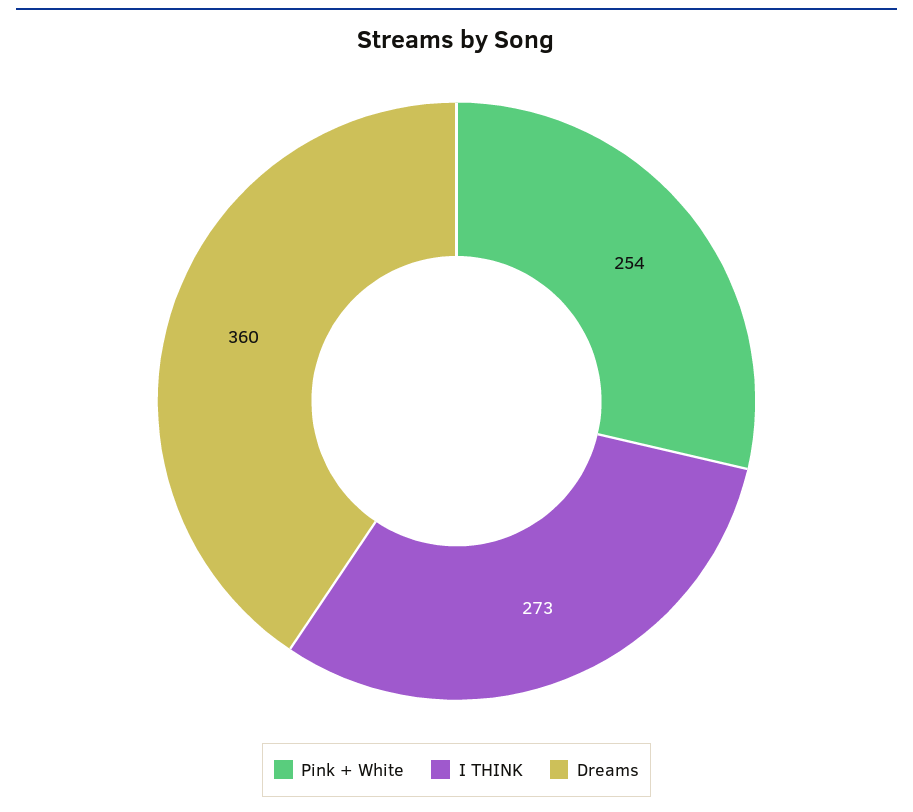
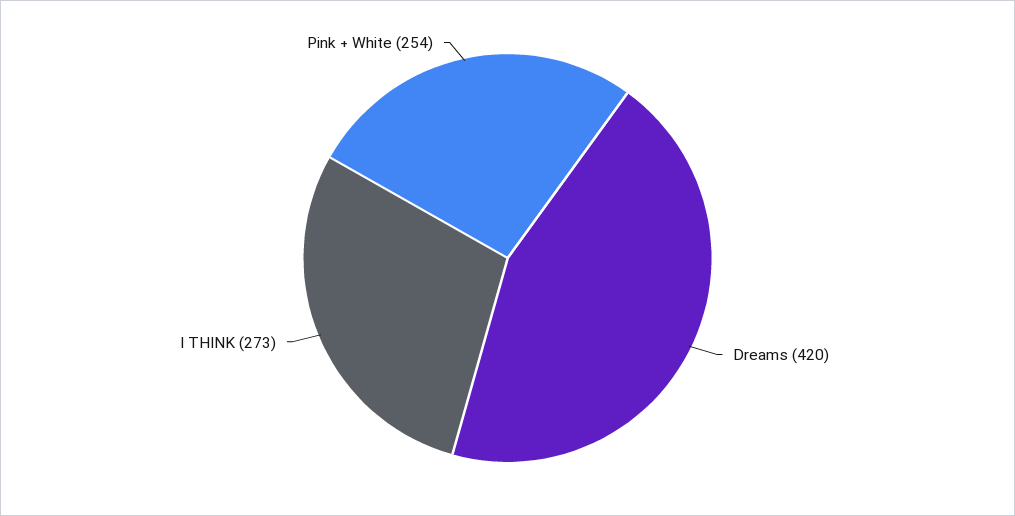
Dreams: 360 -> 420

